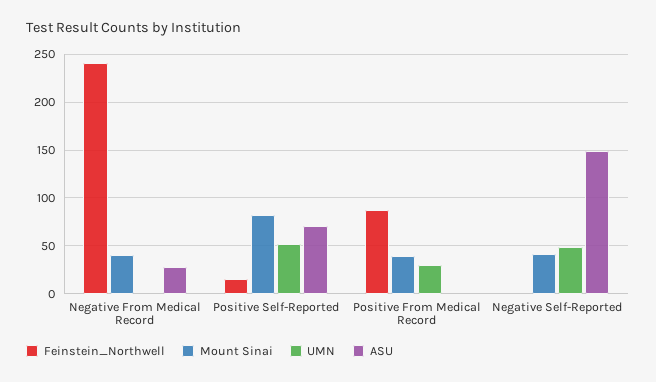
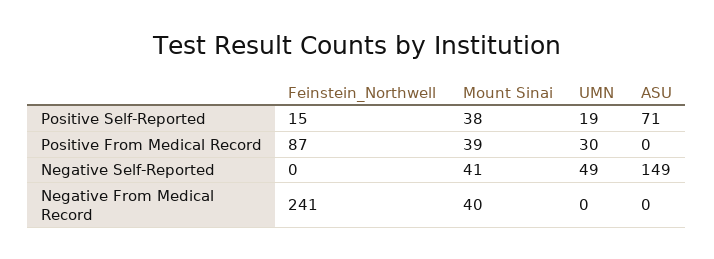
ASU, Negative From Medical Record: 30 -> 0
Mount Sinai, Positive Self-Reported: 80 -> 38
UMN, Positive Self-Reported: 50 -> 19

